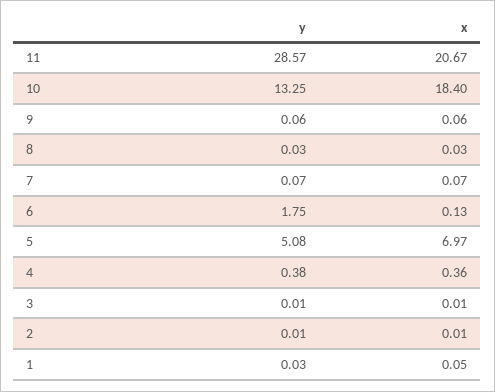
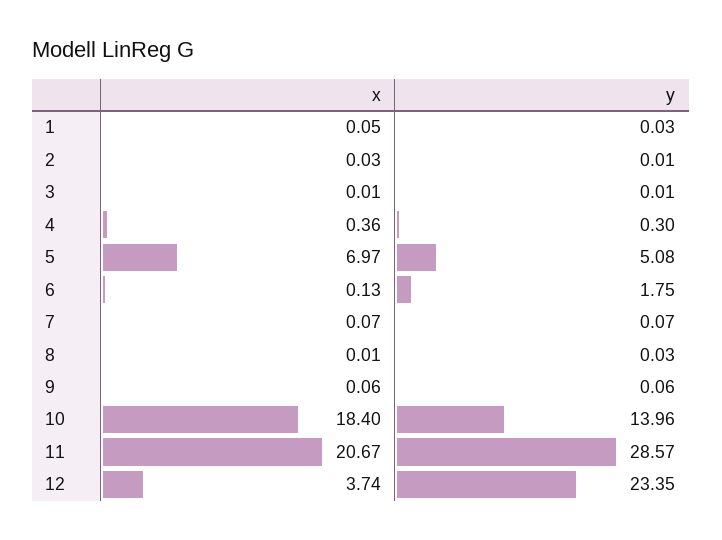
y, 10: 13.25 -> 13.96
x, 8: 0.03 -> 0.01
y, 4: 0.38 -> 0.3
x, 2: 0.01 -> 0.03
x, 12: none -> 3.74
y, 12: none -> 23.35

